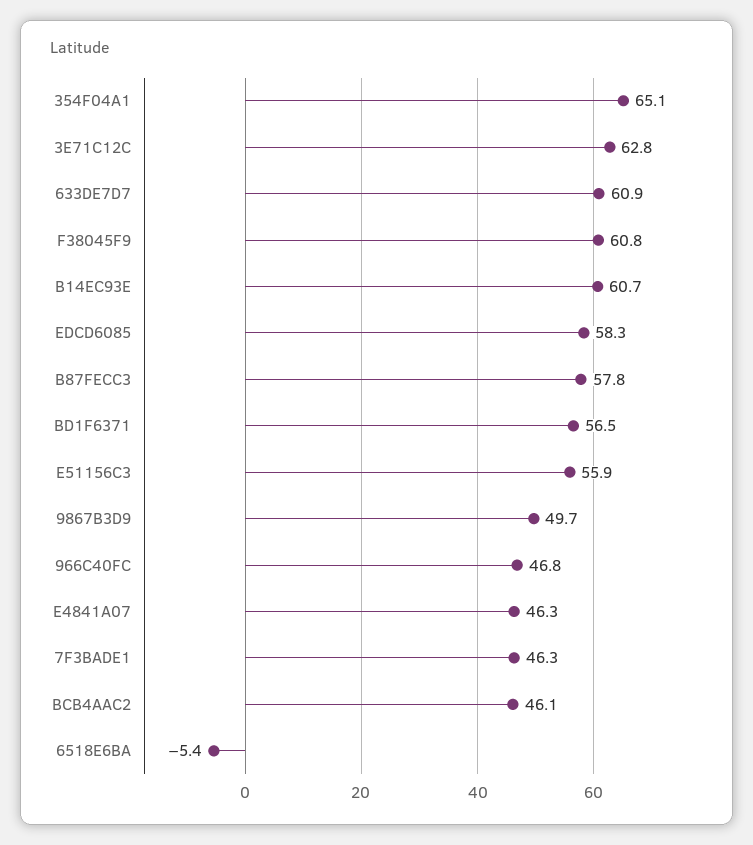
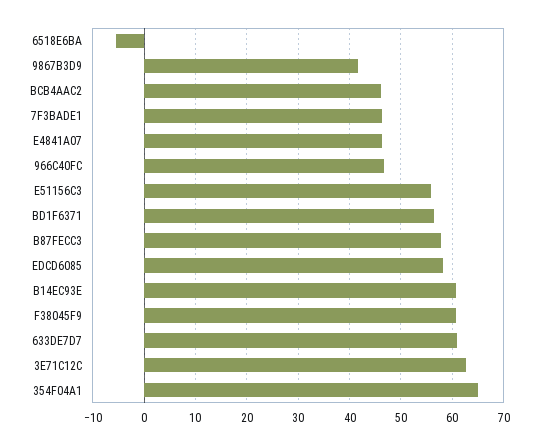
9867B3D9: 49.7 -> 42

